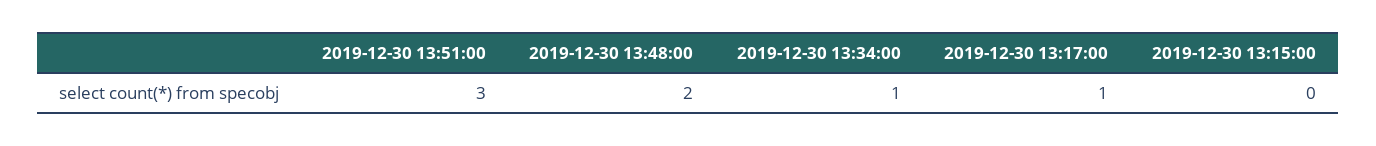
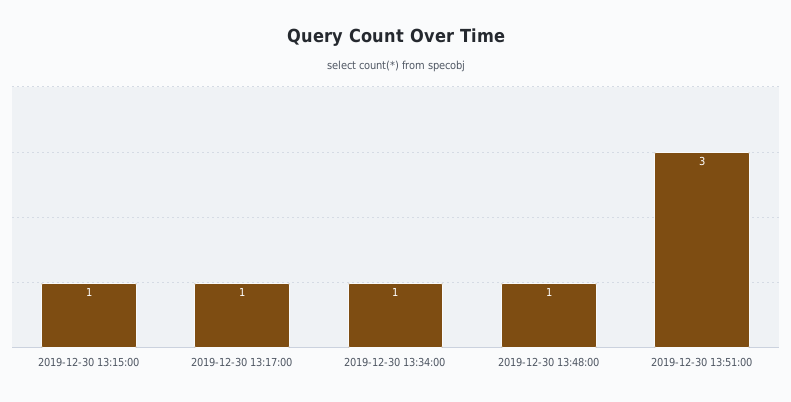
2019-12-30 13:48:00: 2 -> 1
2019-12-30 13:15:00: 0 -> 1

